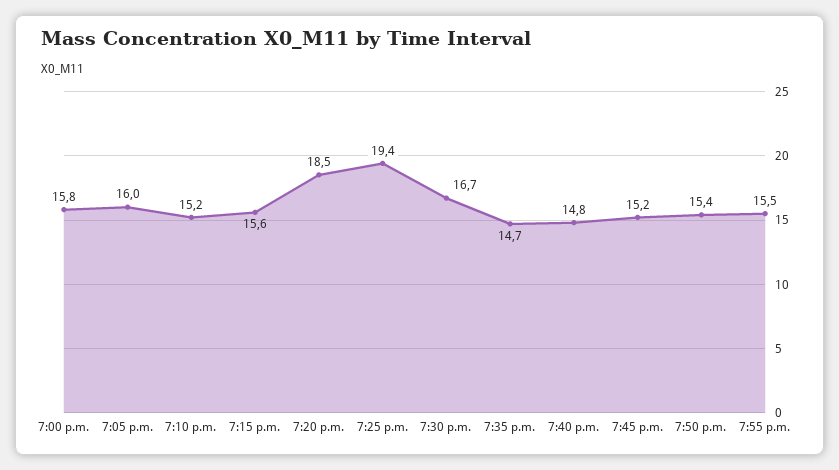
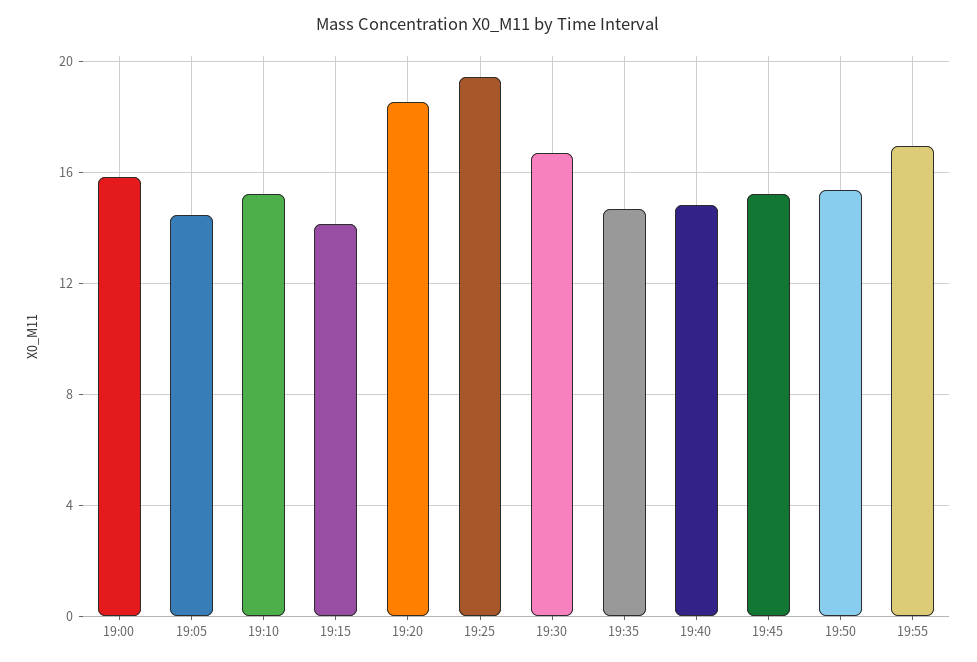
7:05 p.m.: 16 -> 14.5
7:15 p.m.: 15.6 -> 14
7:55 p.m.: 15.5 -> 17

